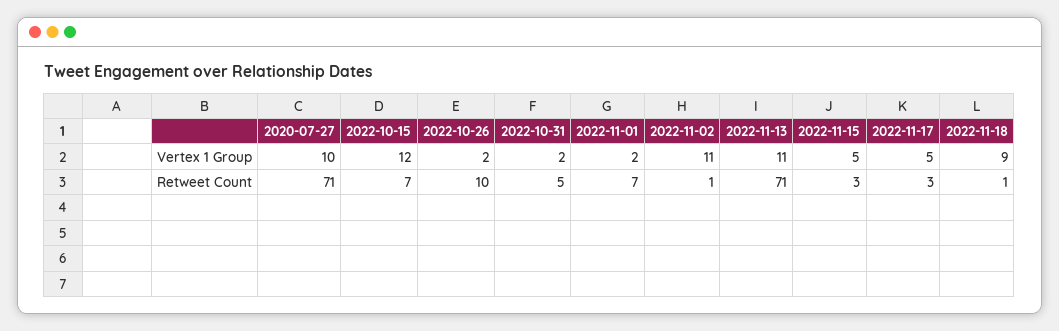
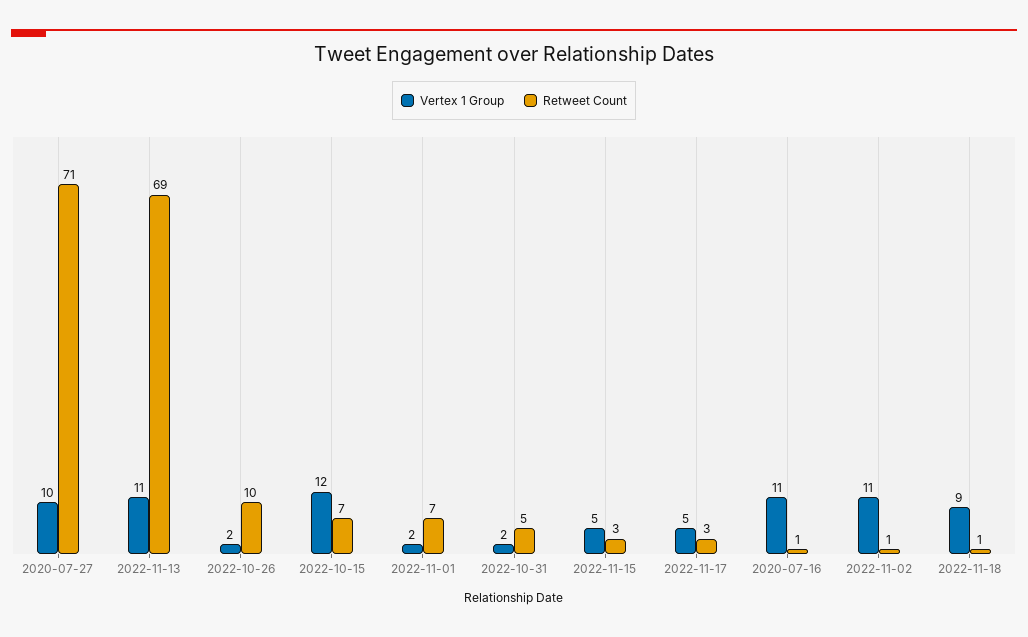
Retweet Count, 2022-11-13: 71 -> 69
Vertex 1 Group, 2020-07-16: none -> 11
Retweet Count, 2020-07-16: none -> 1

